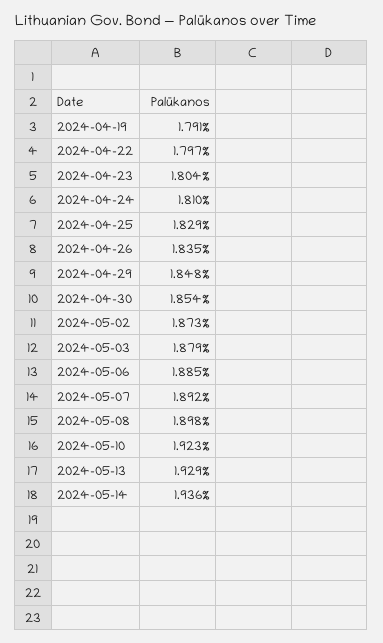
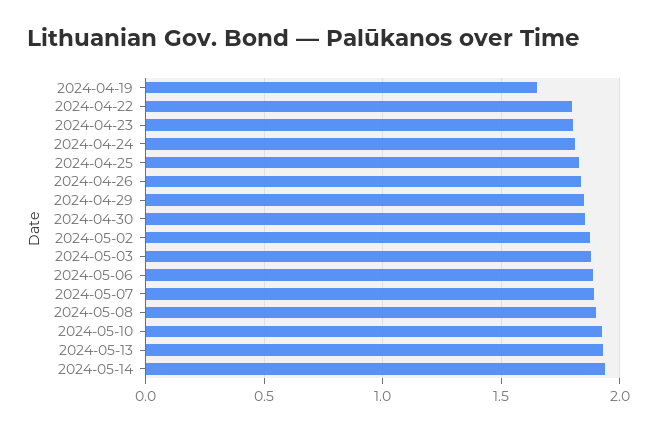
2024-04-19: 1.791 -> 1.65

